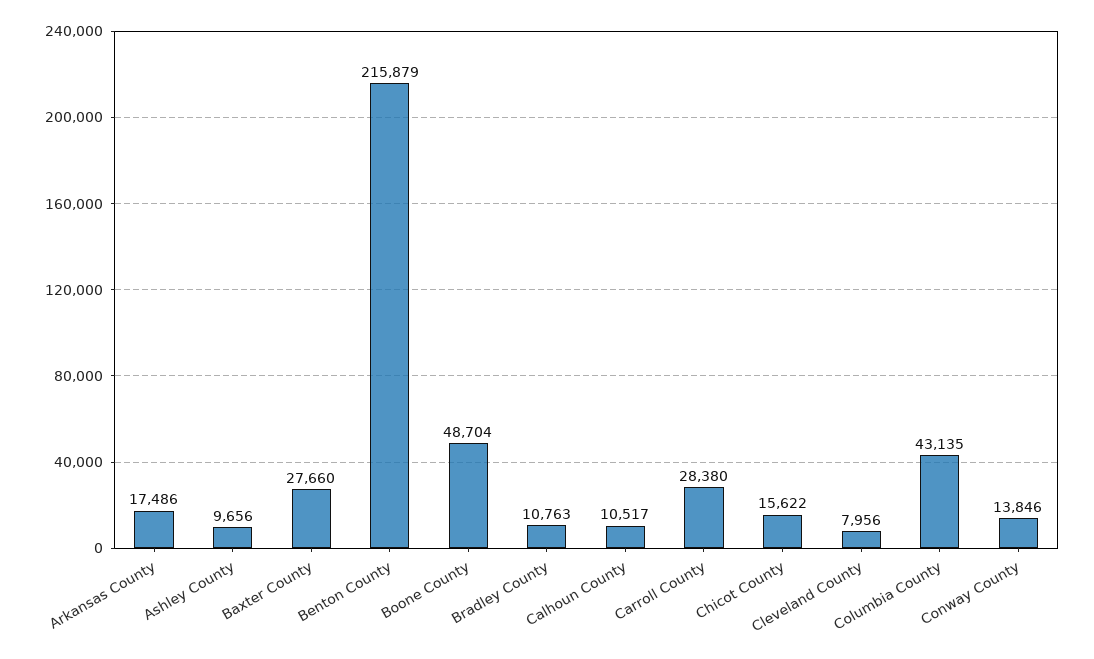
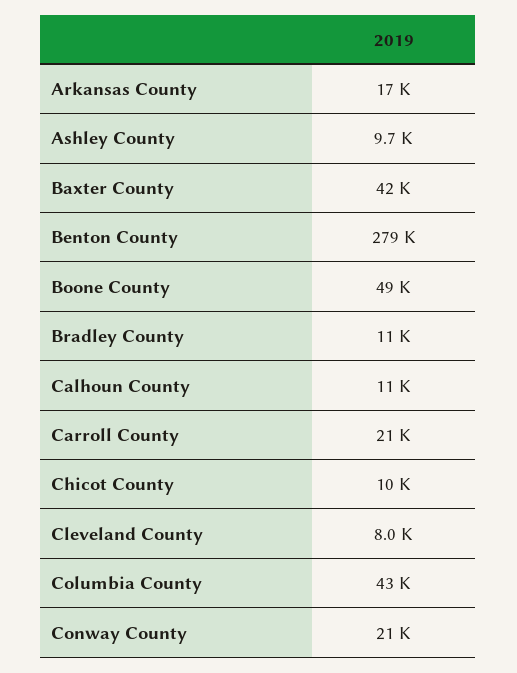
Baxter County: 27660 -> 42000
Benton County: 215879 -> 279000
Carroll County: 28380 -> 21000
Chicot County: 15622 -> 10000
Conway County: 13846 -> 21000

